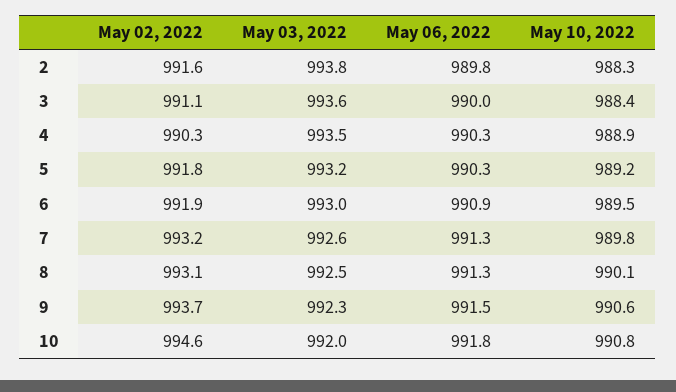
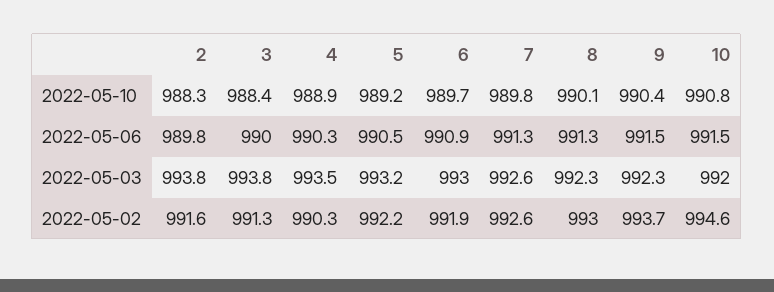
May 02, 2022, 3: 991.1 -> 991.3
May 03, 2022, 3: 993.6 -> 993.8
May 02, 2022, 5: 991.8 -> 992.2
May 06, 2022, 5: 990.3 -> 990.5
May 10, 2022, 6: 989.5 -> 989.7
May 02, 2022, 7: 993.2 -> 992.6
May 02, 2022, 8: 993.1 -> 993
May 03, 2022, 8: 992.5 -> 992.3
May 10, 2022, 9: 990.6 -> 990.4
May 06, 2022, 10: 991.8 -> 991.5

